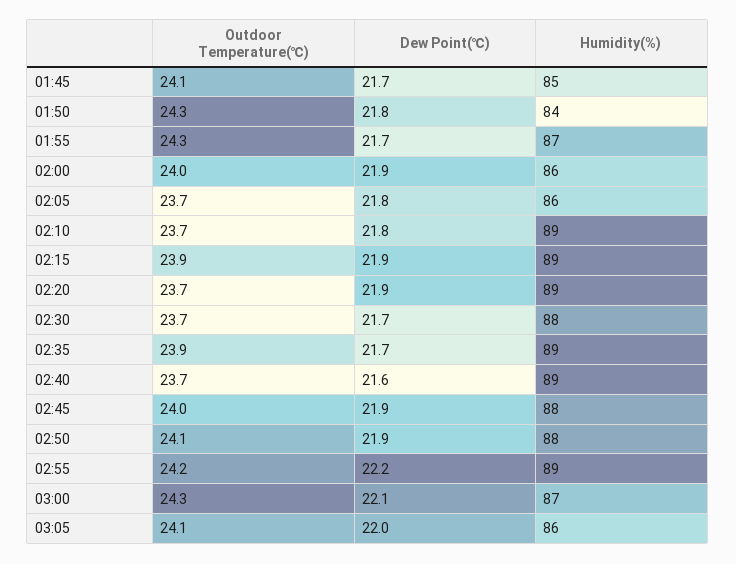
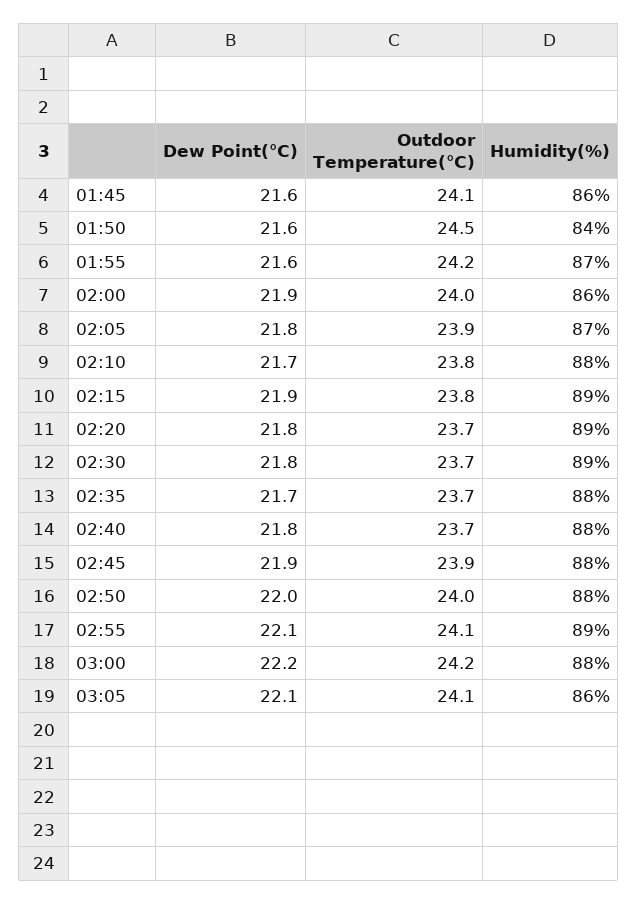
Dew Point(℃), 01:45: 21.7 -> 21.6
Humidity(%), 01:45: 85 -> 86
Outdoor Temperature(℃), 01:50: 24.3 -> 24.5
Dew Point(℃), 01:50: 21.8 -> 21.6
Outdoor Temperature(℃), 01:55: 24.3 -> 24.2
Dew Point(℃), 01:55: 21.7 -> 21.6
Outdoor Temperature(℃), 02:05: 23.7 -> 23.9
Humidity(%), 02:05: 86 -> 87
Outdoor Temperature(℃), 02:10: 23.7 -> 23.8
Dew Point(℃), 02:10: 21.8 -> 21.7
Humidity(%), 02:10: 89 -> 88
Outdoor Temperature(℃), 02:15: 23.9 -> 23.8
Dew Point(℃), 02:20: 21.9 -> 21.8
Dew Point(℃), 02:30: 21.7 -> 21.8
Humidity(%), 02:30: 88 -> 89
Outdoor Temperature(℃), 02:35: 23.9 -> 23.7
Humidity(%), 02:35: 89 -> 88
Dew Point(℃), 02:40: 21.6 -> 21.8
Humidity(%), 02:40: 89 -> 88
Outdoor Temperature(℃), 02:45: 24 -> 23.9
Outdoor Temperature(℃), 02:50: 24.1 -> 24
Dew Point(℃), 02:50: 21.9 -> 22
Outdoor Temperature(℃), 02:55: 24.2 -> 24.1
Dew Point(℃), 02:55: 22.2 -> 22.1
Outdoor Temperature(℃), 03:00: 24.3 -> 24.2
Dew Point(℃), 03:00: 22.1 -> 22.2
Humidity(%), 03:00: 87 -> 88
Dew Point(℃), 03:05: 22 -> 22.1

